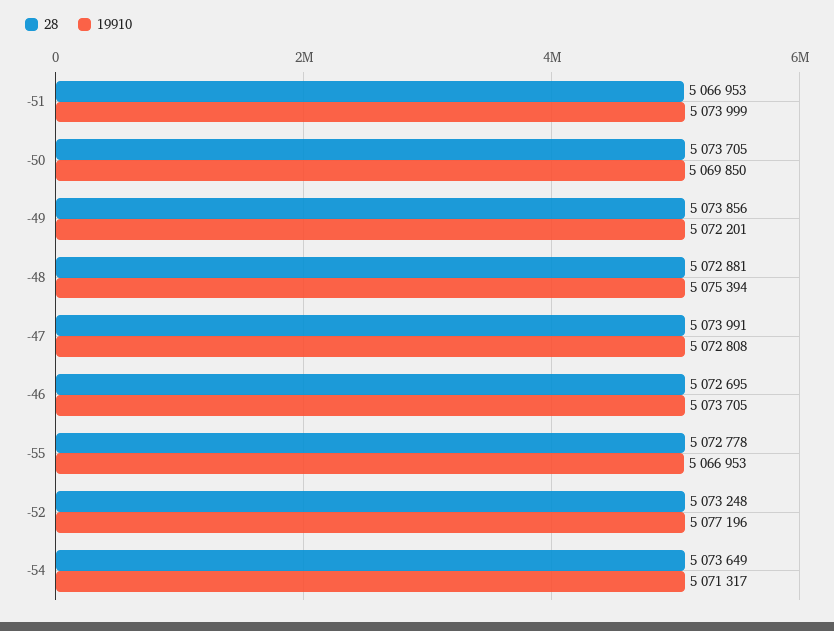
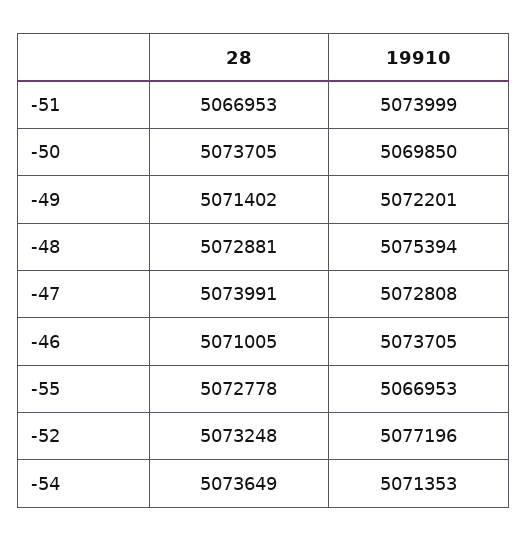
28, -49: 5073856 -> 5071402
28, -46: 5072695 -> 5071005
19910, -54: 5071317 -> 5071353

